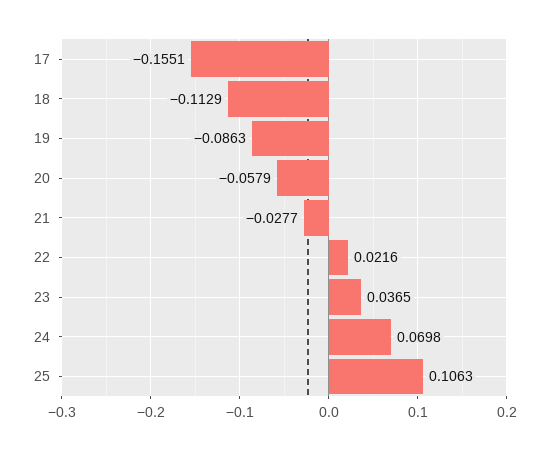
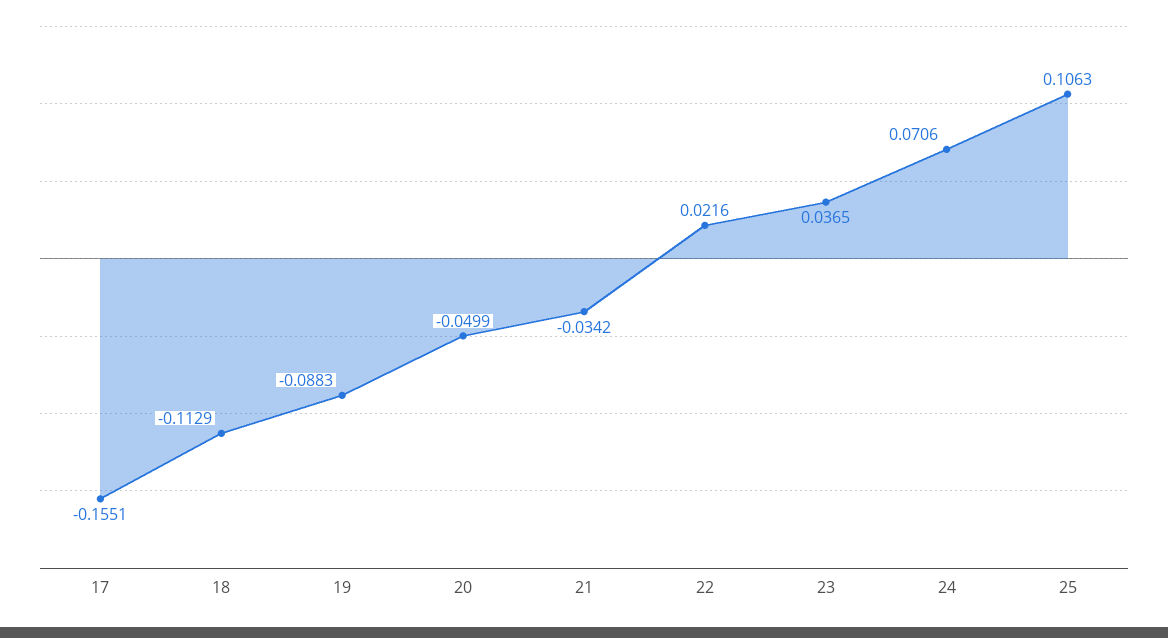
19: -0.0863 -> -0.0883
20: -0.0579 -> -0.0499
21: -0.0277 -> -0.0342
24: 0.0698 -> 0.0706

